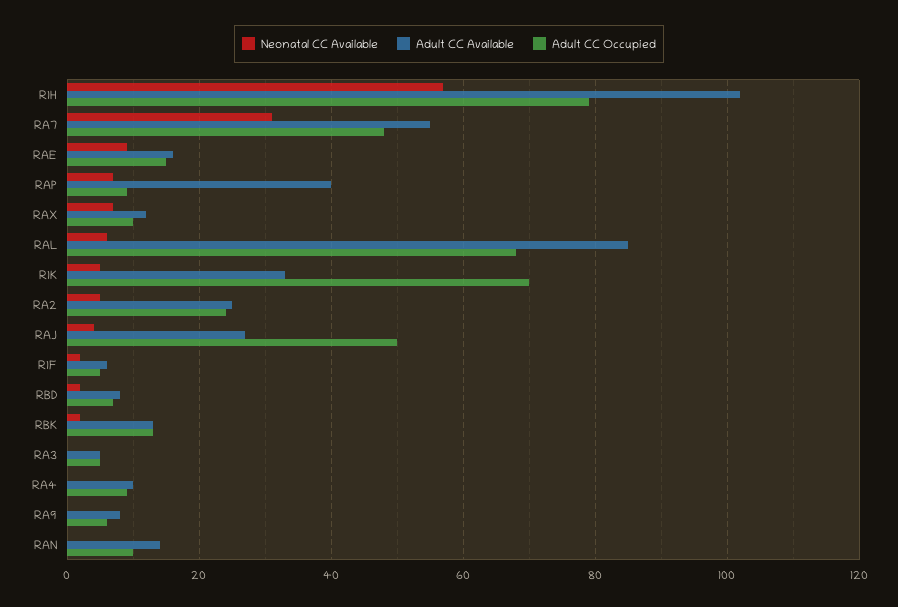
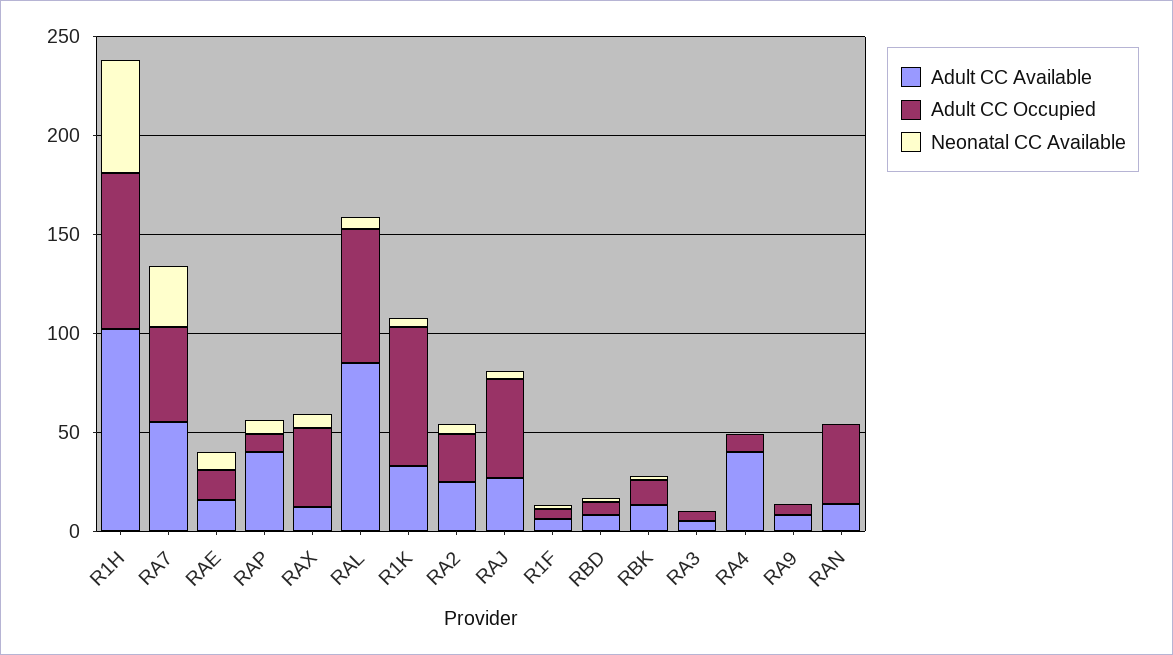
Adult CC Occupied, RAX: 10 -> 40
Adult CC Available, RA4: 10 -> 40
Adult CC Occupied, RAN: 10 -> 40

